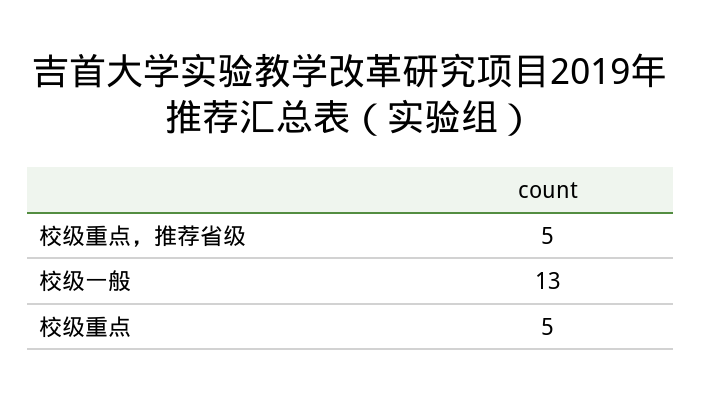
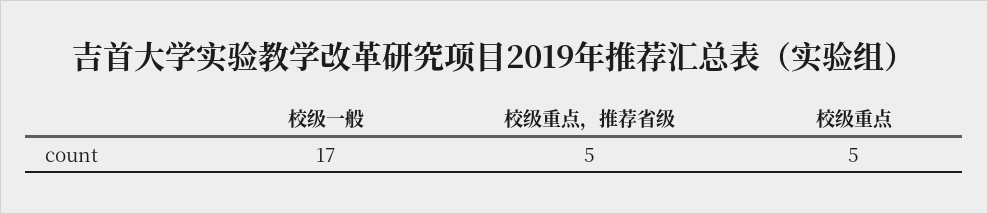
校级一般: 13 -> 17

